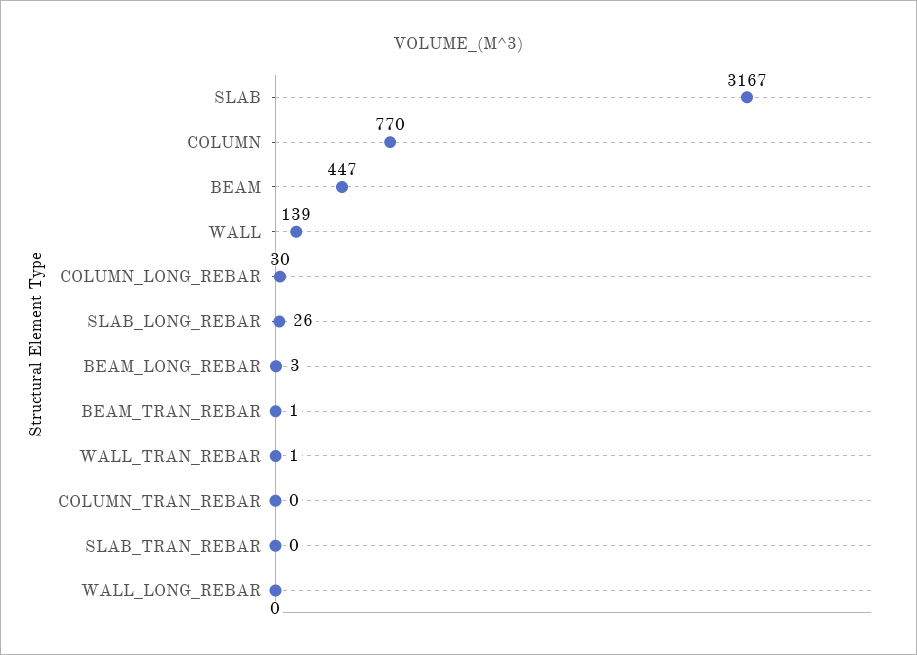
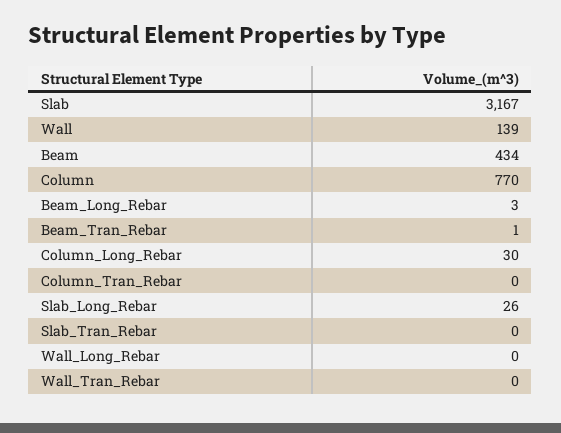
BEAM: 447 -> 434
WALL_TRAN_REBAR: 1 -> 0

